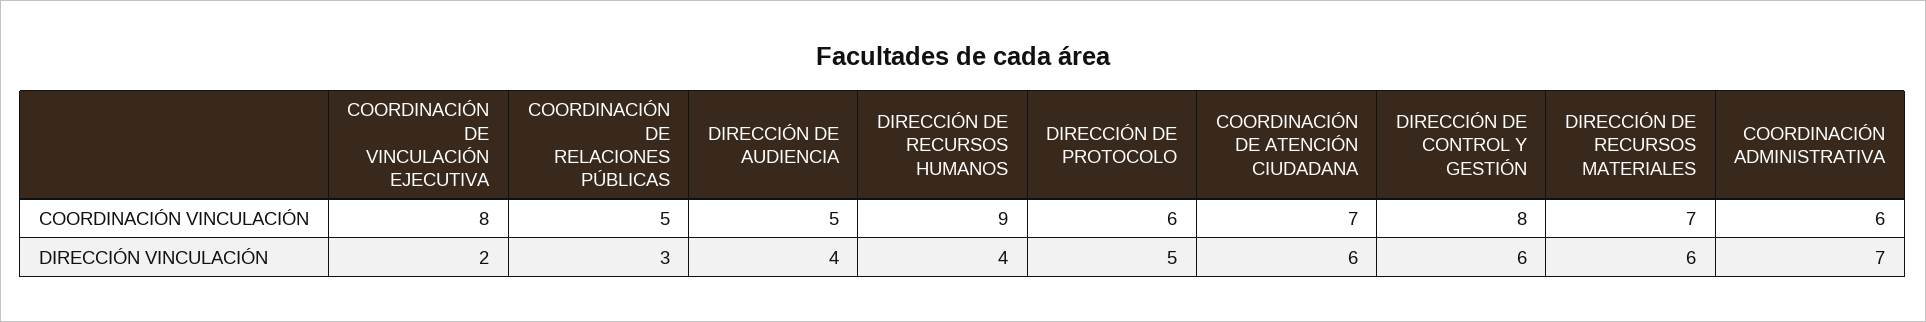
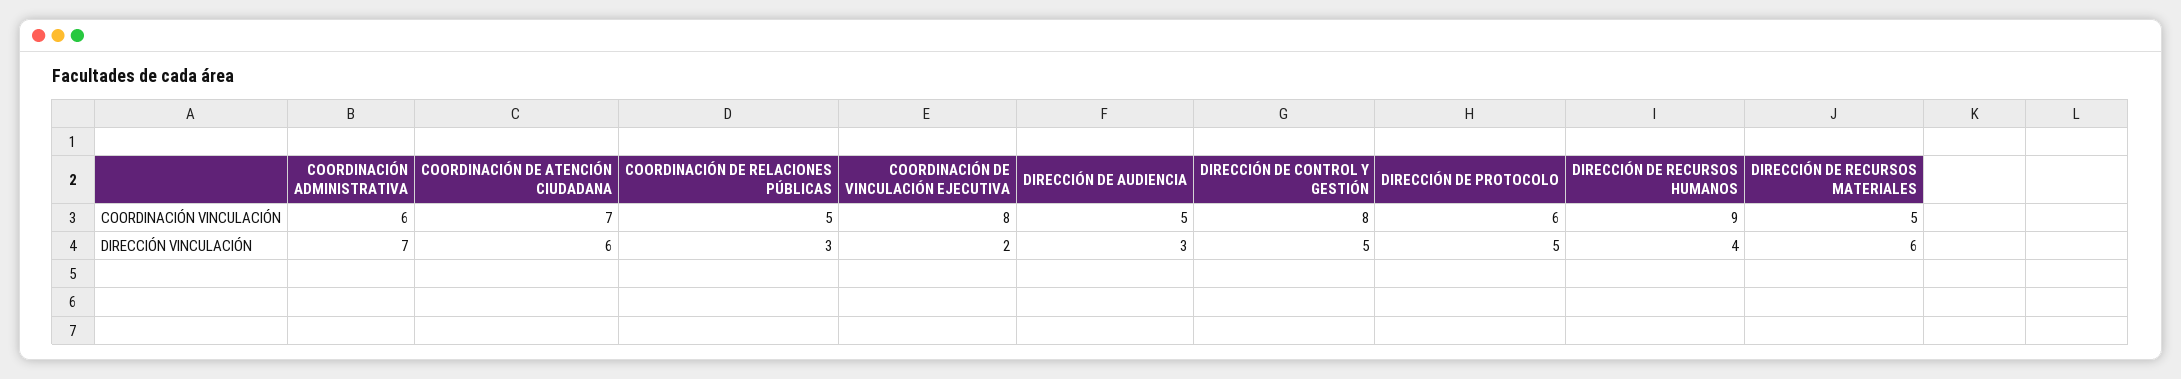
DIRECCIÓN DE RECURSOS MATERIALES, COORDINACIÓN VINCULACIÓN: 7 -> 5
DIRECCIÓN DE AUDIENCIA, DIRECCIÓN VINCULACIÓN: 4 -> 3
DIRECCIÓN DE CONTROL Y GESTIÓN, DIRECCIÓN VINCULACIÓN: 6 -> 5

